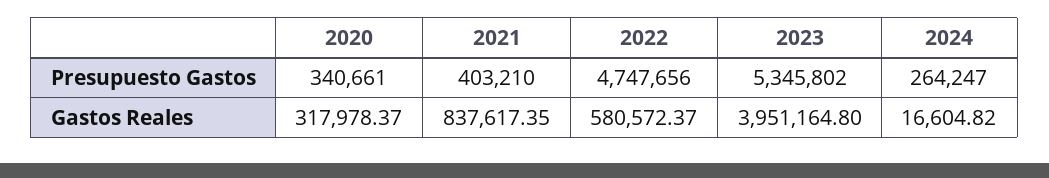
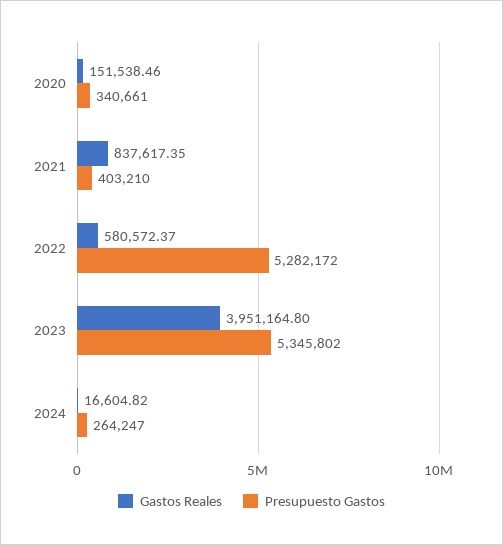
Presupuesto Gastos, 2022: 4747656 -> 5282172
Gastos Reales, 2020: 317978.37 -> 151538.46

